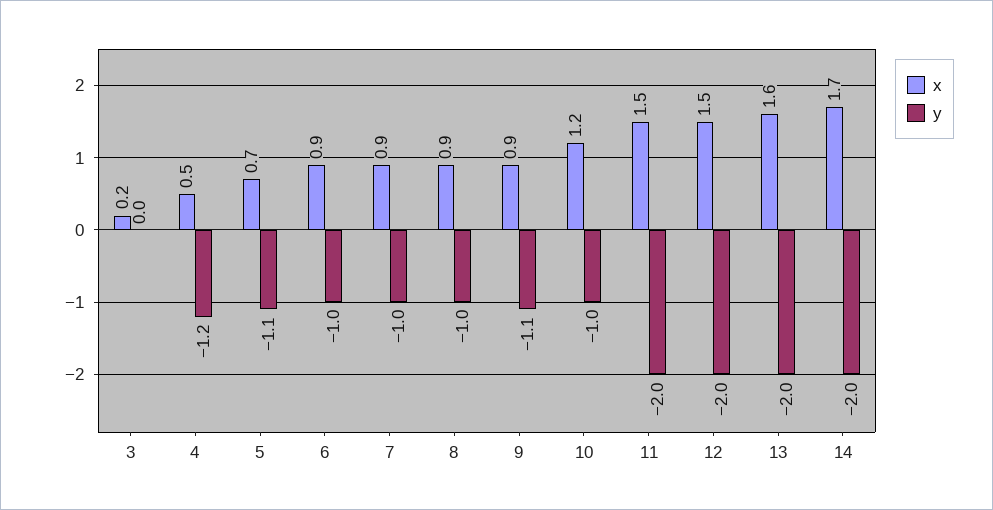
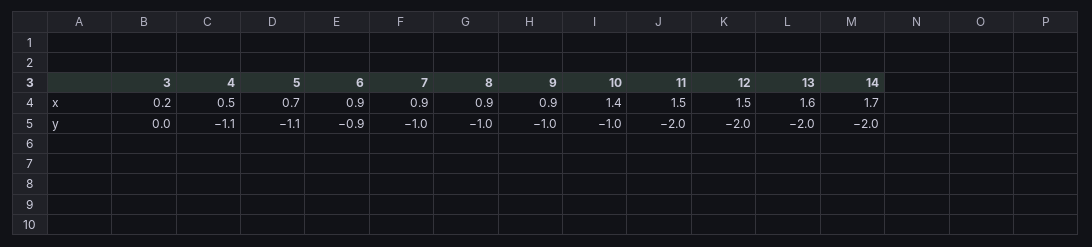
y, 4: -1.2 -> -1.1
y, 6: -1 -> -0.9
y, 9: -1.1 -> -1
x, 10: 1.2 -> 1.4

